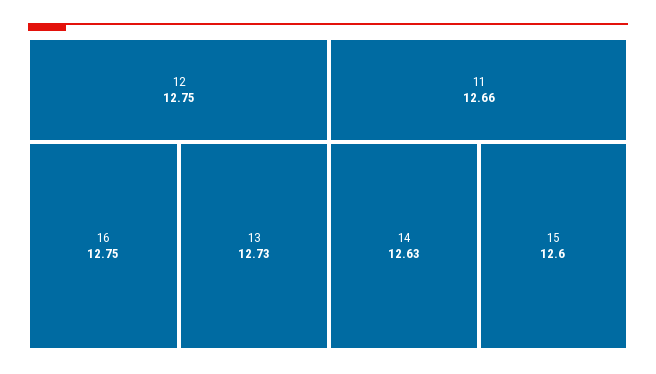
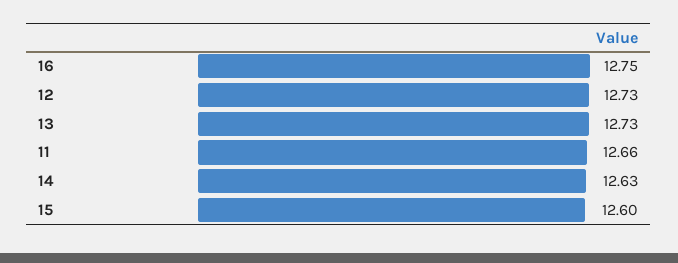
12: 12.75 -> 12.73

